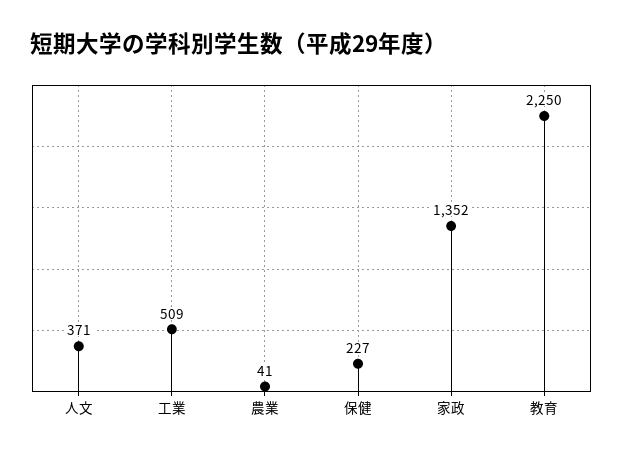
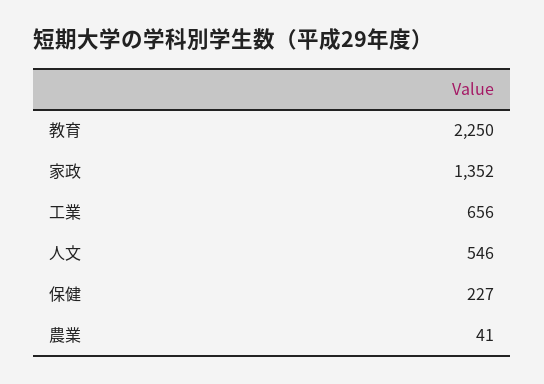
人文: 371 -> 546
工業: 509 -> 656

